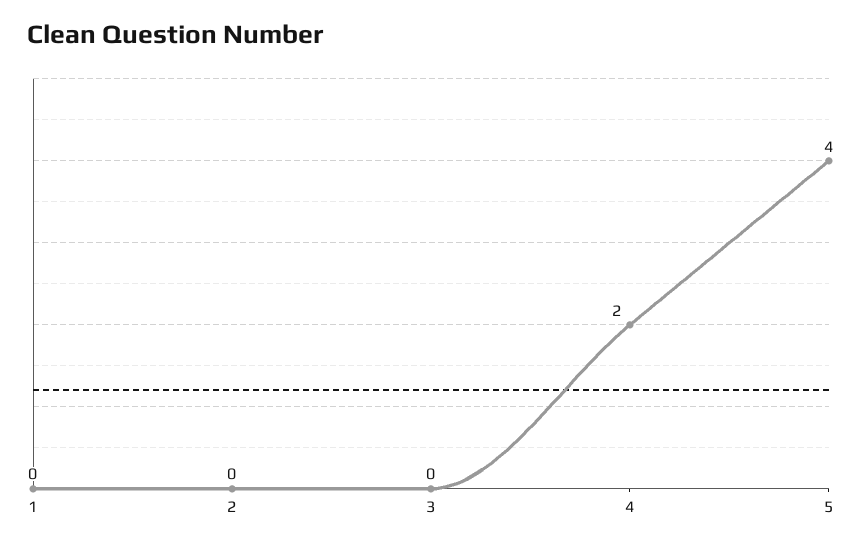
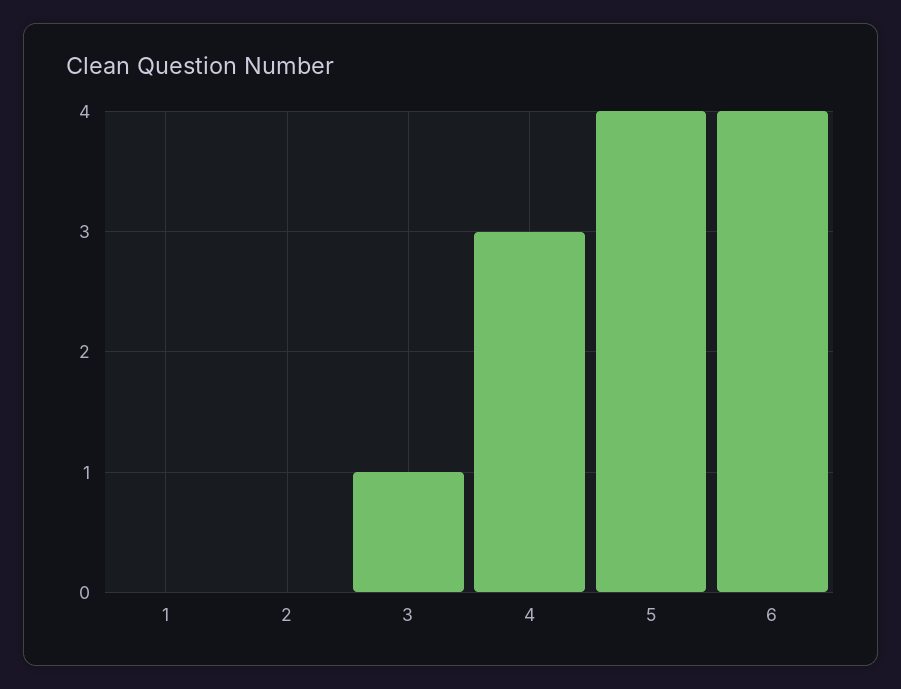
3: 0 -> 1
4: 2 -> 3
6: none -> 4

